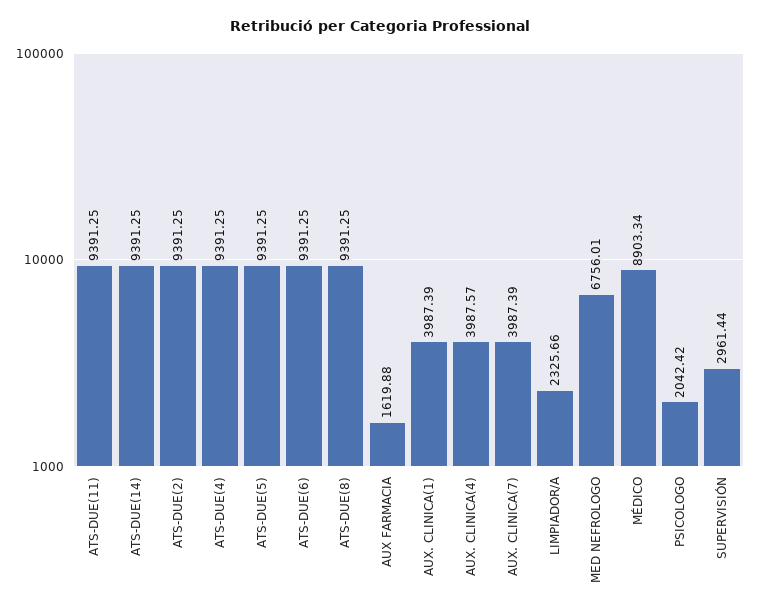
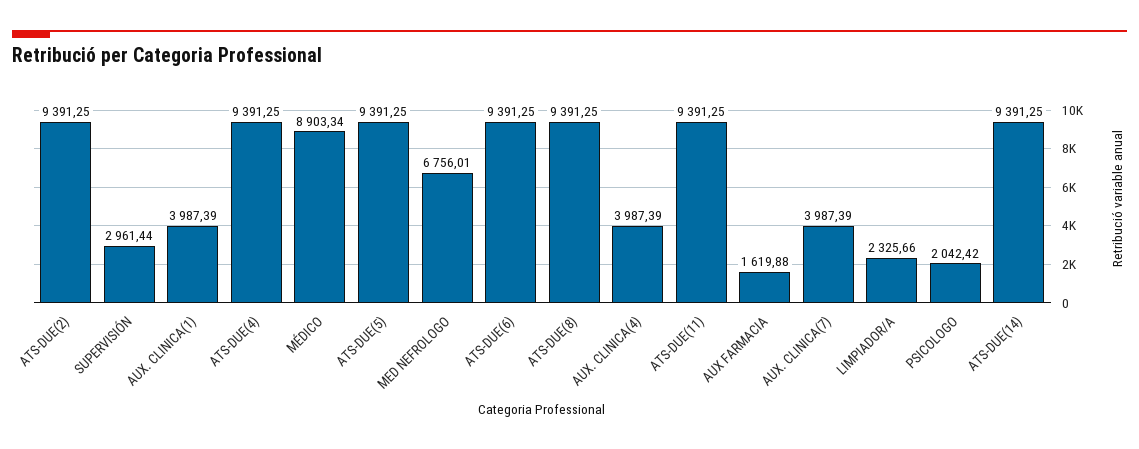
AUX. CLINICA(4): 3987.57 -> 3987.39

